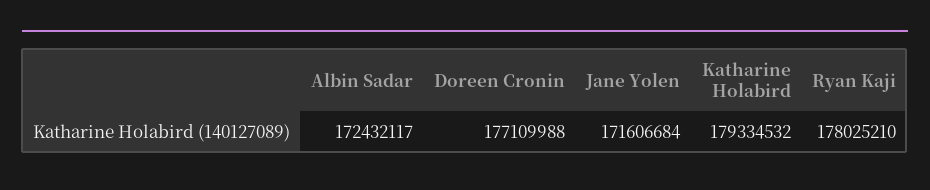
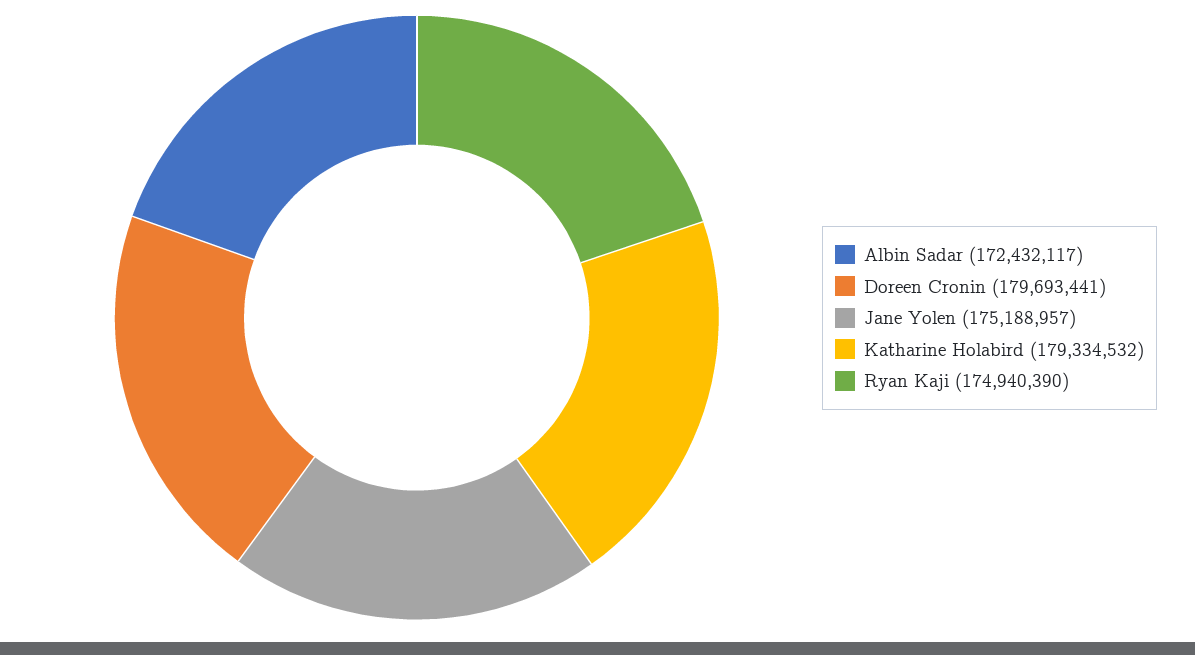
Doreen Cronin: 177109988 -> 179693441
Jane Yolen: 171606684 -> 175188957
Ryan Kaji: 178025210 -> 174940390

